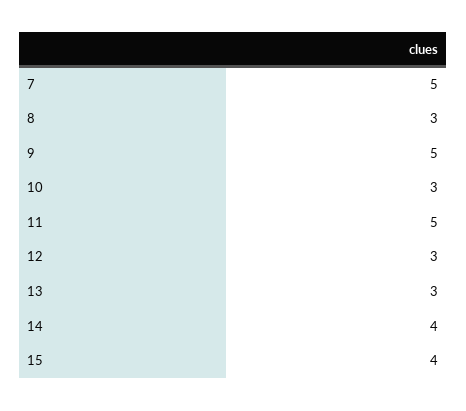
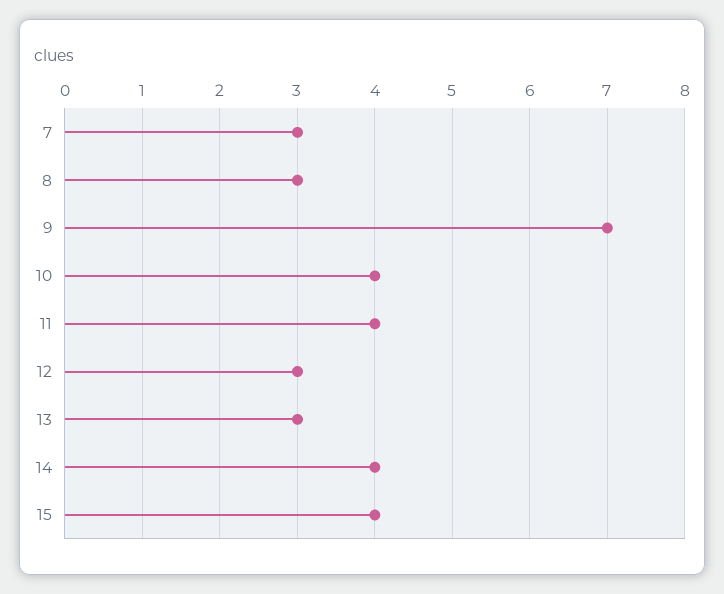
7: 5 -> 3
9: 5 -> 7
10: 3 -> 4
11: 5 -> 4

